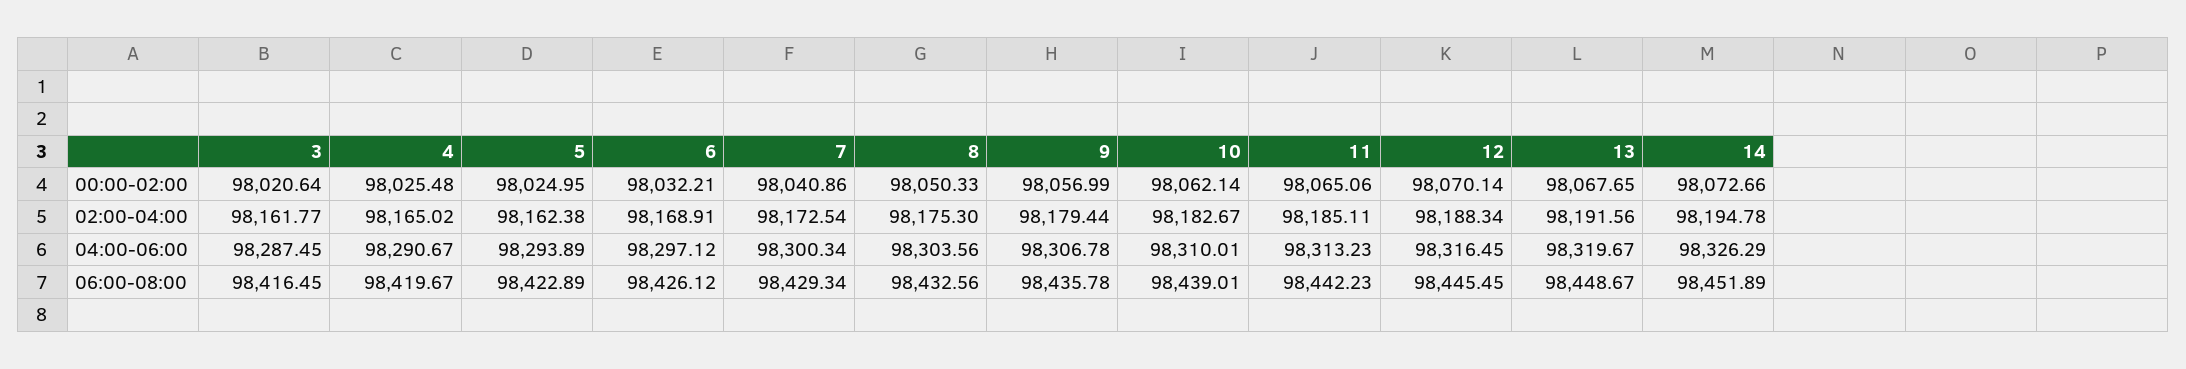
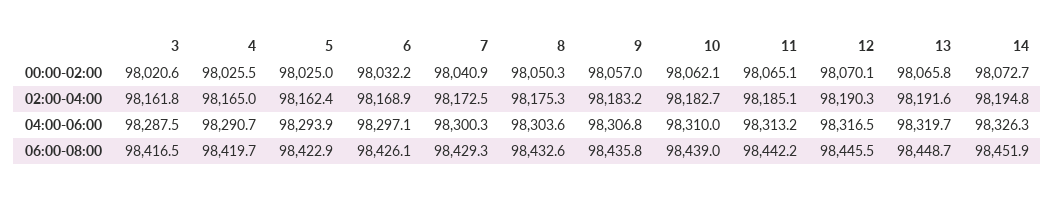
13, 00:00-02:00: 98067.65 -> 98065.8
9, 02:00-04:00: 98179.44 -> 98183.2
12, 02:00-04:00: 98188.34 -> 98190.3

